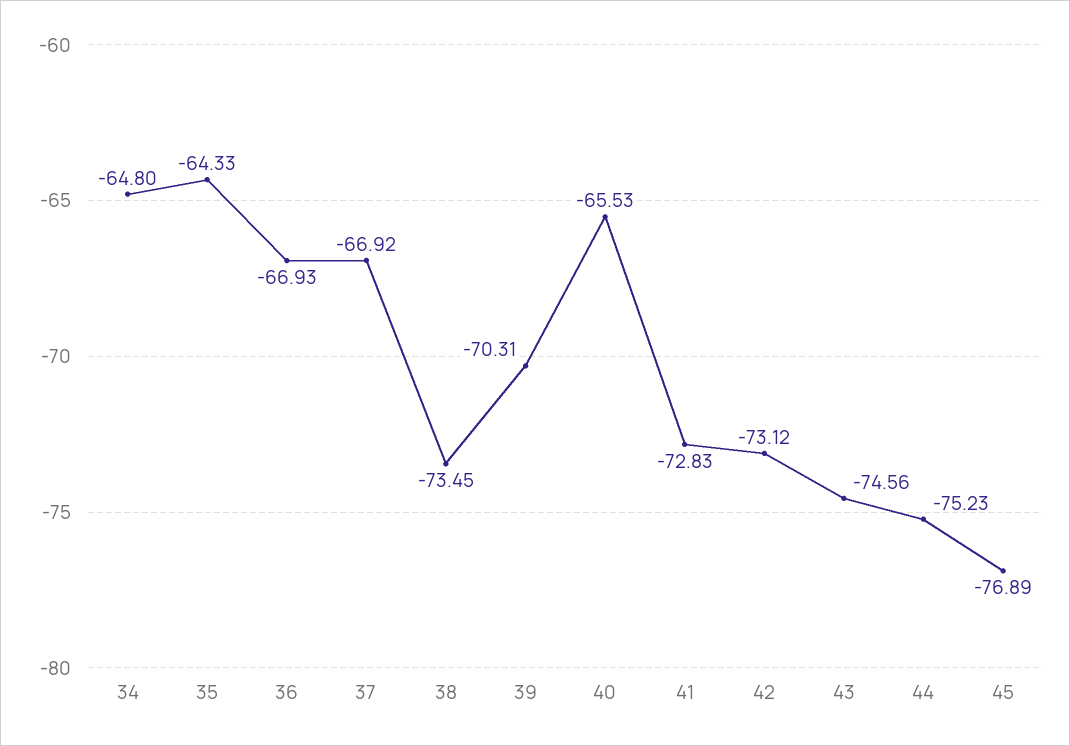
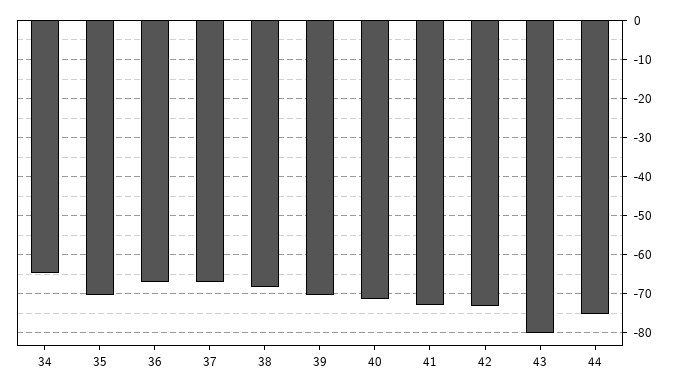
35: -64.33 -> -70
38: -73.45 -> -68
40: -65.53 -> -72
43: -74.56 -> -80
45: -76.89 -> none

